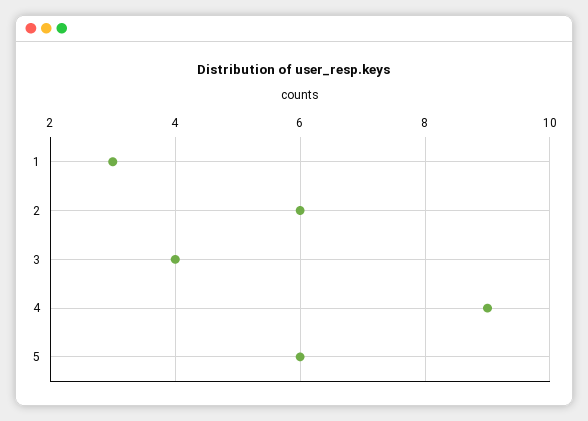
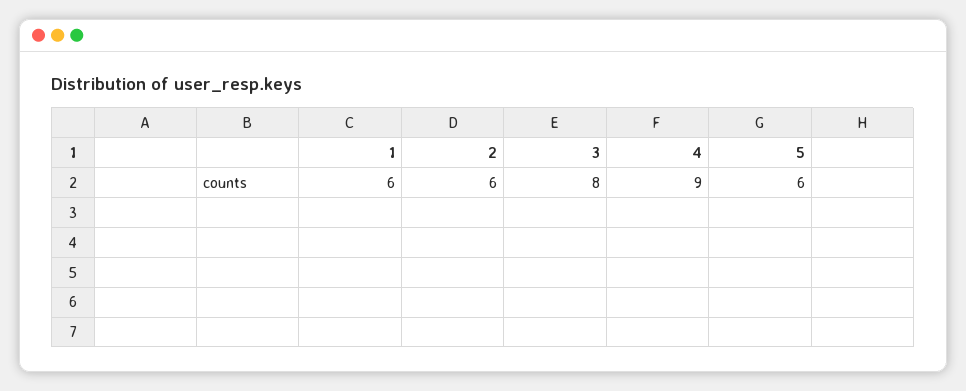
1: 3 -> 6
3: 4 -> 8

